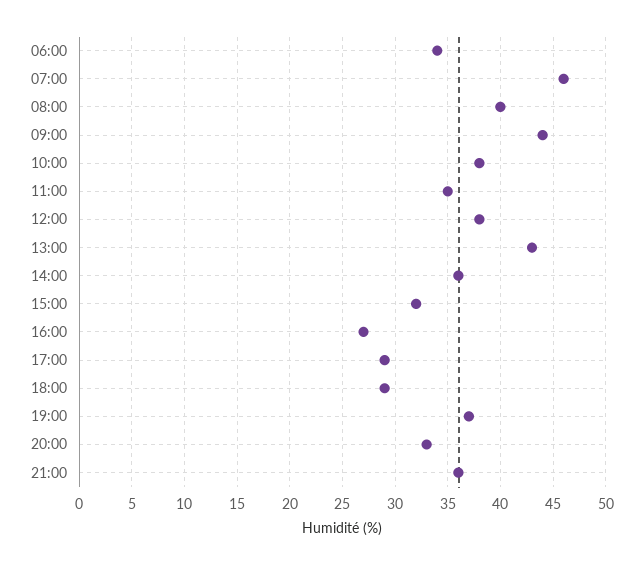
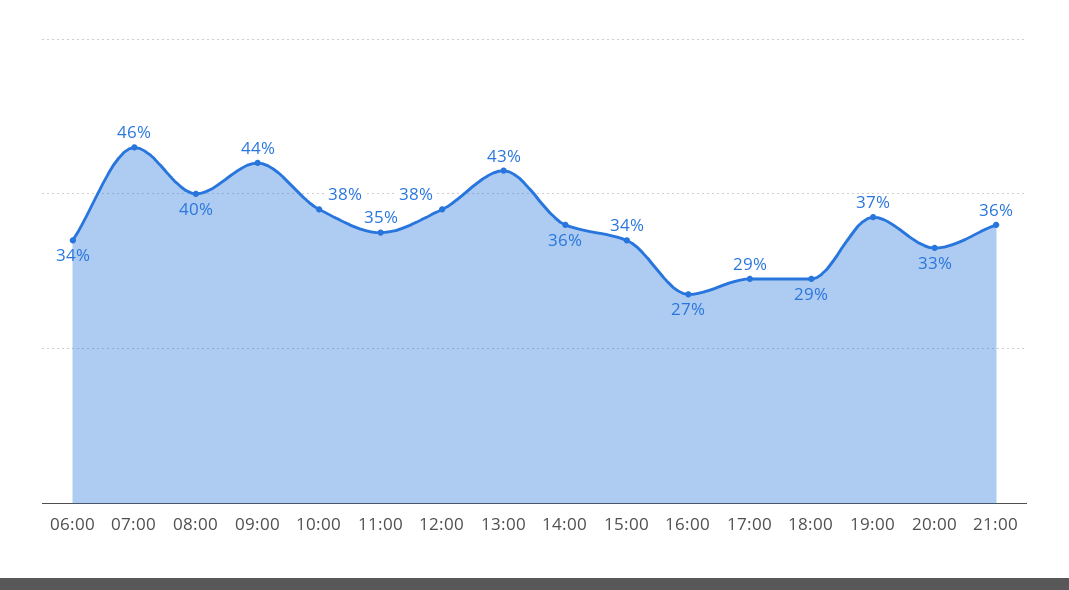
15:00: 32 -> 34

